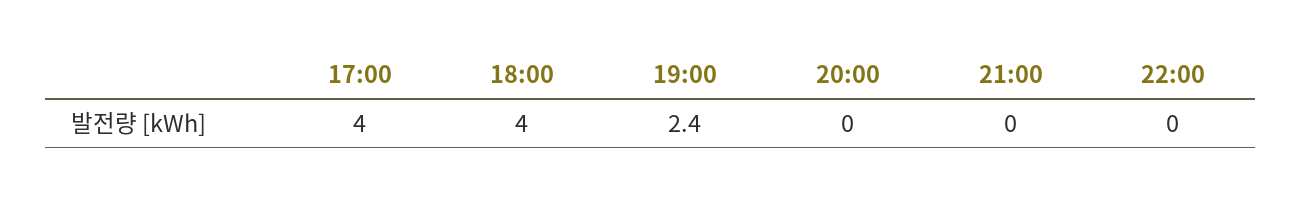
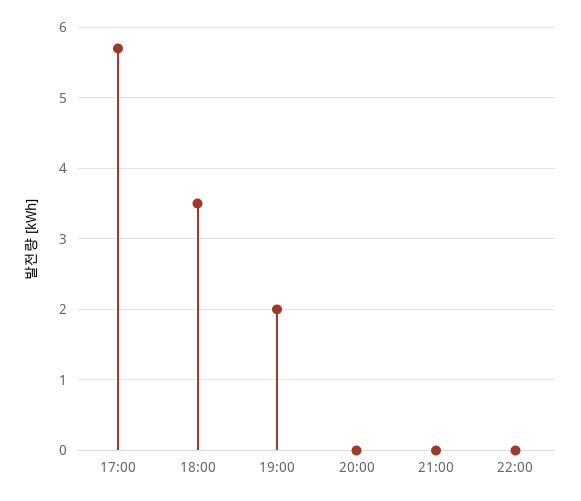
17:00: 4 -> 5.7
18:00: 4 -> 3.5
19:00: 2.4 -> 2

